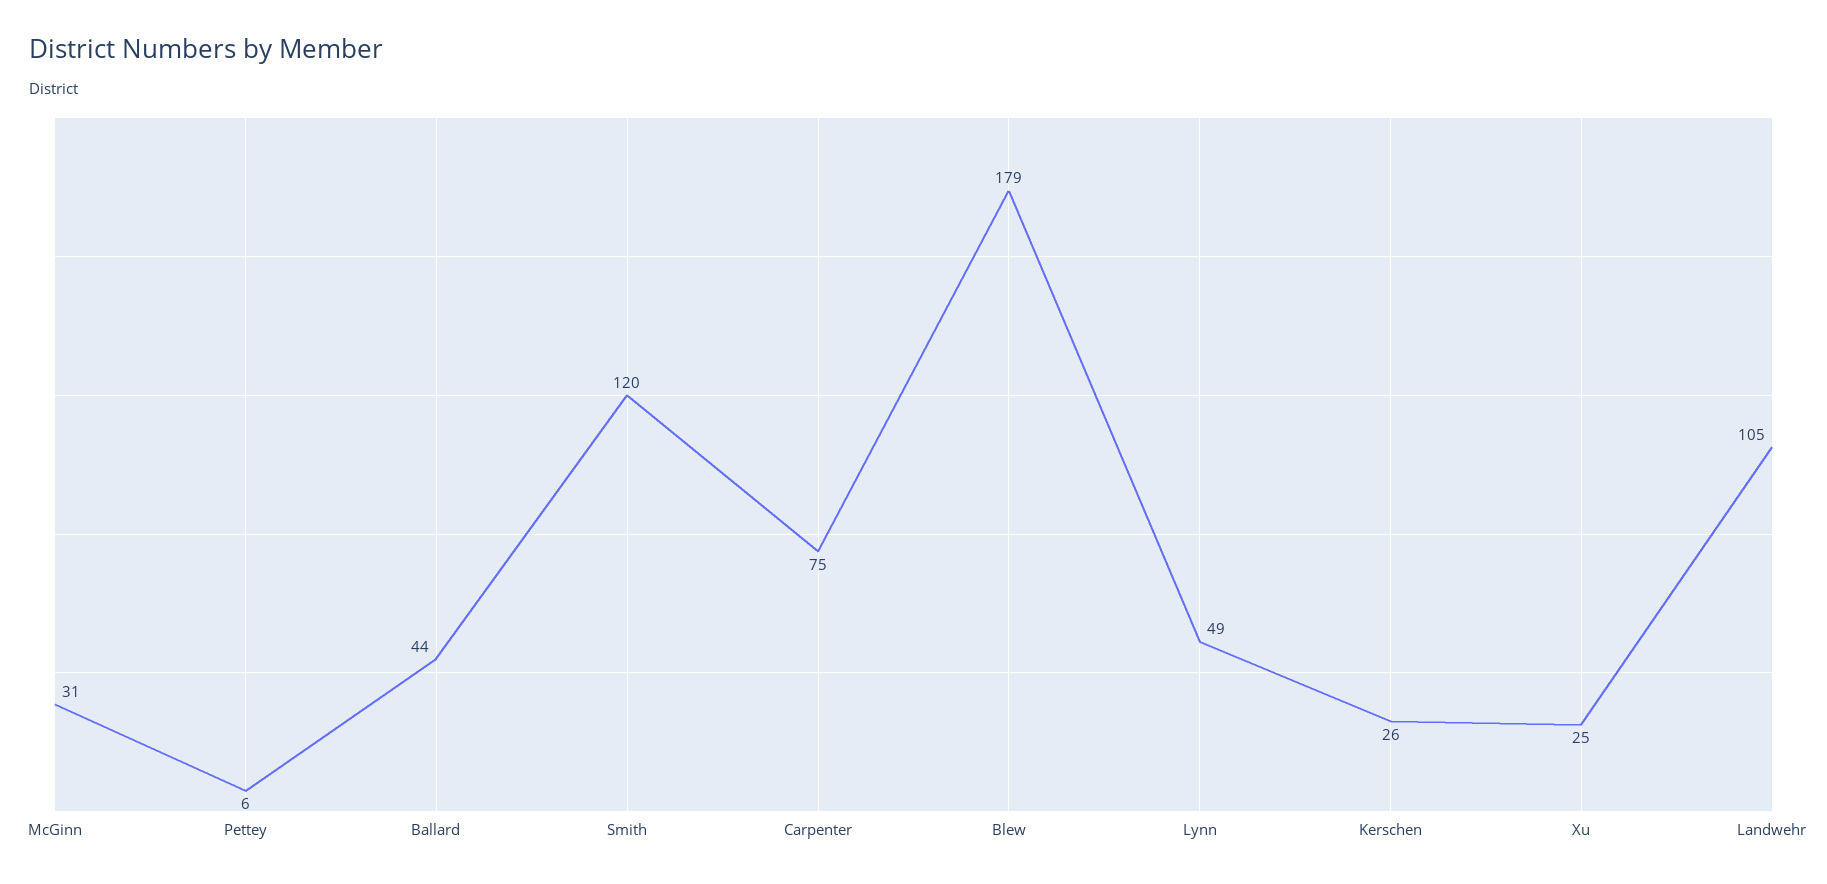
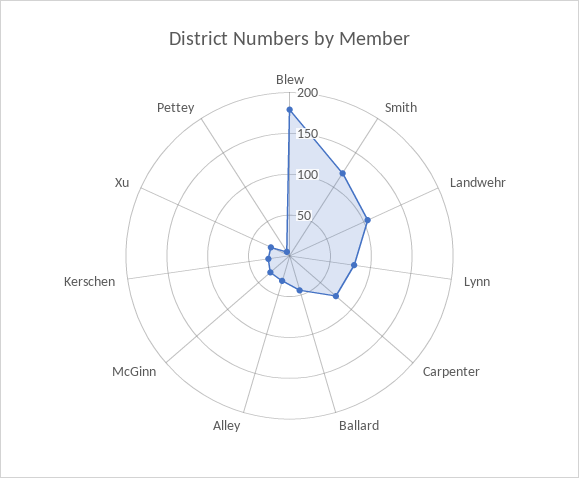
Lynn: 49 -> 80
Alley: none -> 30

